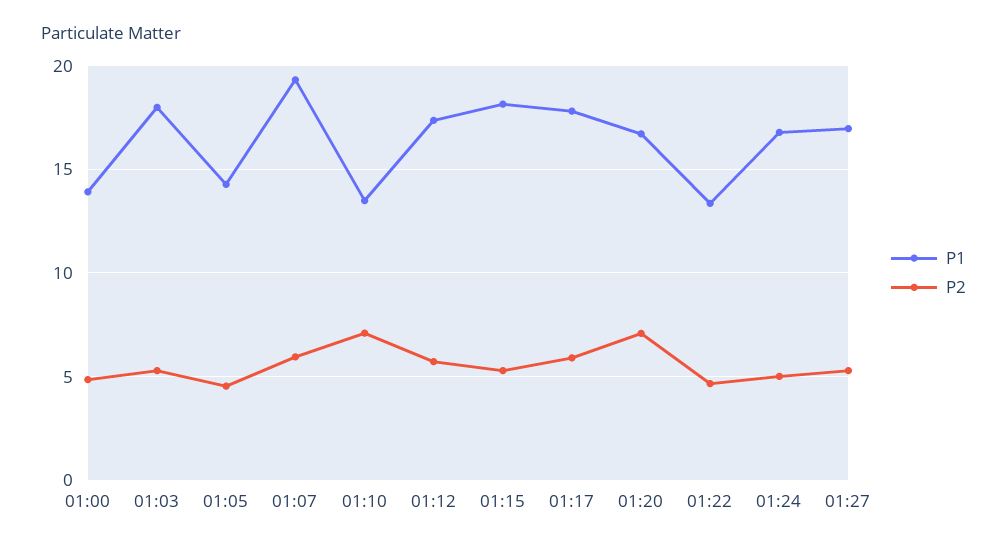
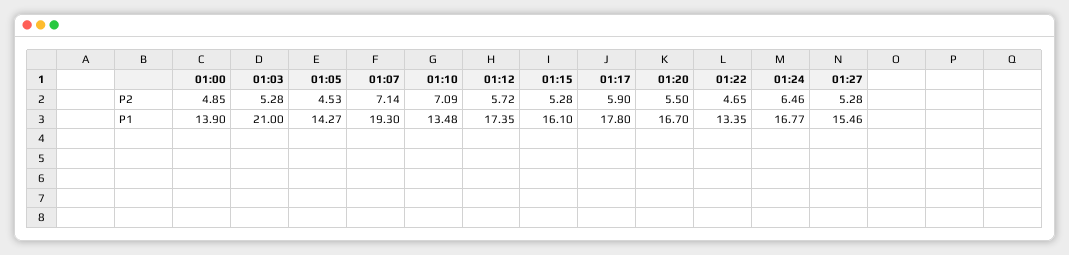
P1, 01:03: 18 -> 21
P2, 01:07: 6 -> 7.14
P1, 01:15: 18 -> 16.1
P2, 01:20: 7 -> 5.5
P2, 01:24: 5 -> 6.46
P1, 01:27: 17 -> 15.46

